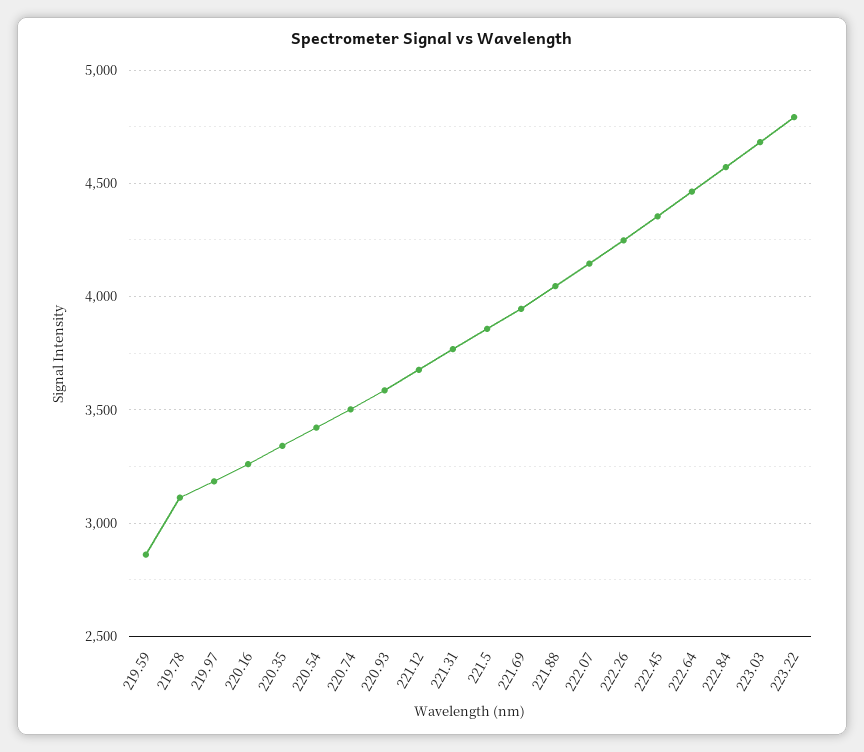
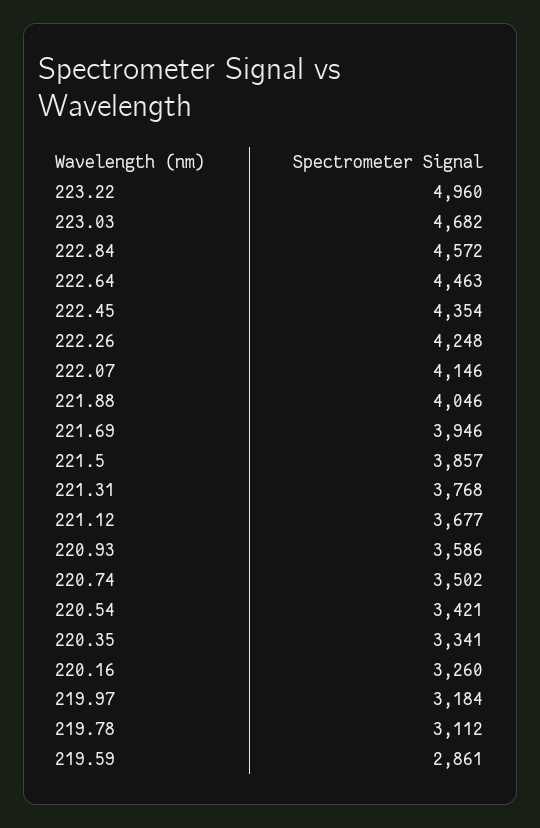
223.22: 4800 -> 4960

